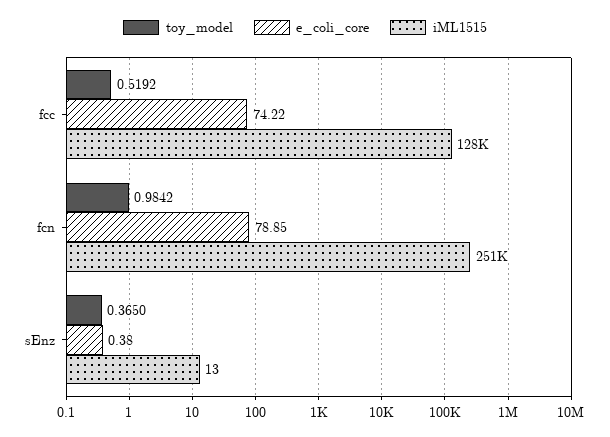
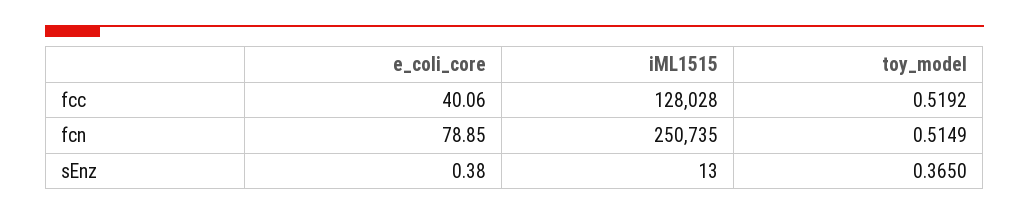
e_coli_core, fcc: 74.22 -> 40.06
toy_model, fcn: 0.9842 -> 0.5149

